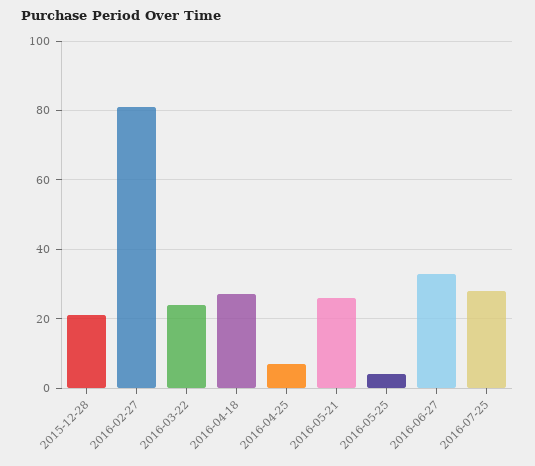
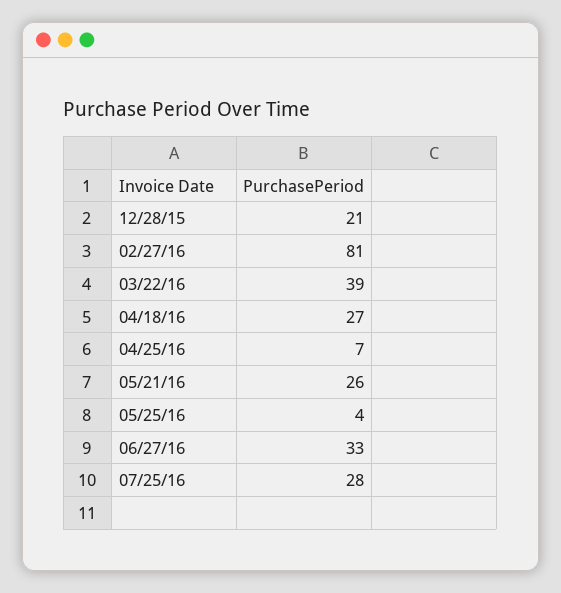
2016-03-22: 25 -> 39

